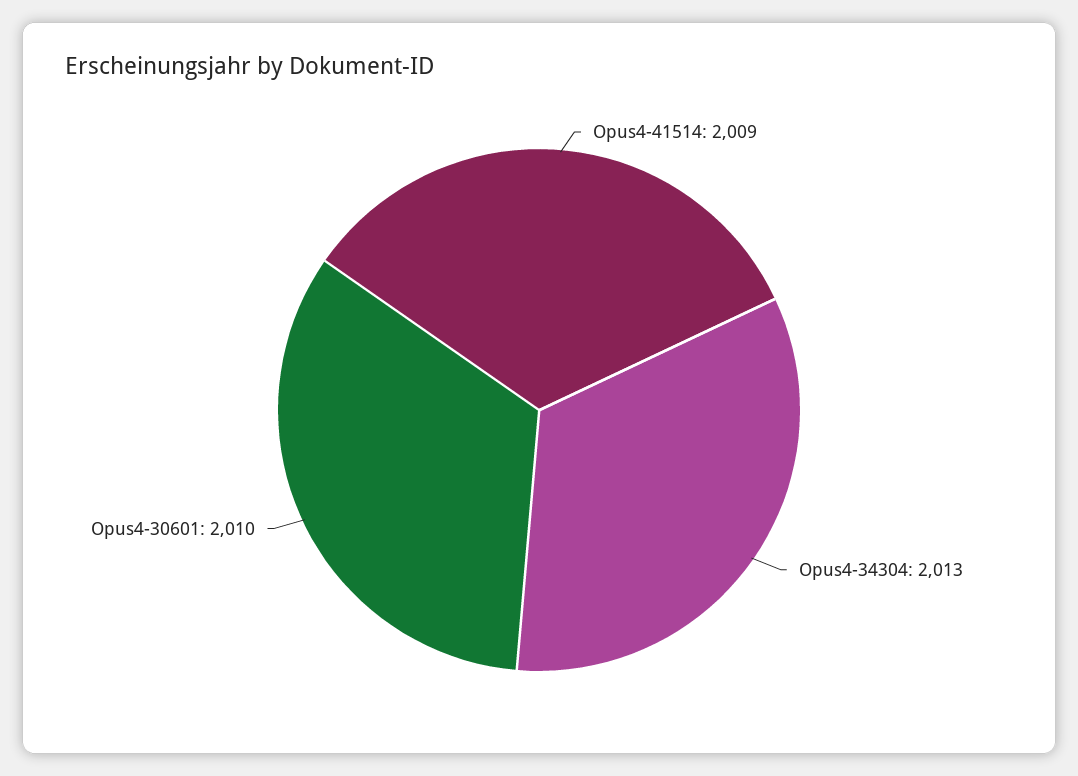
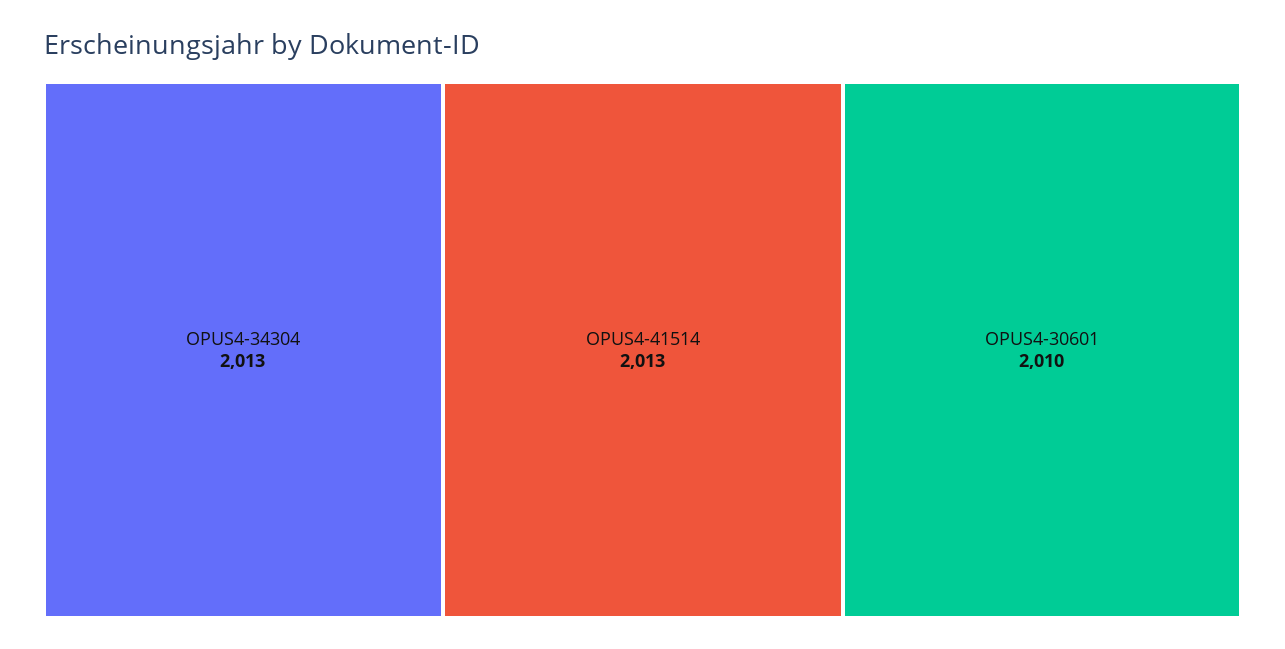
Opus4-41514: 2009 -> 2013

